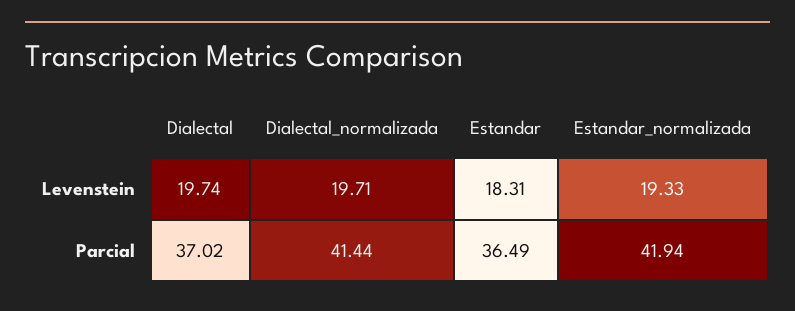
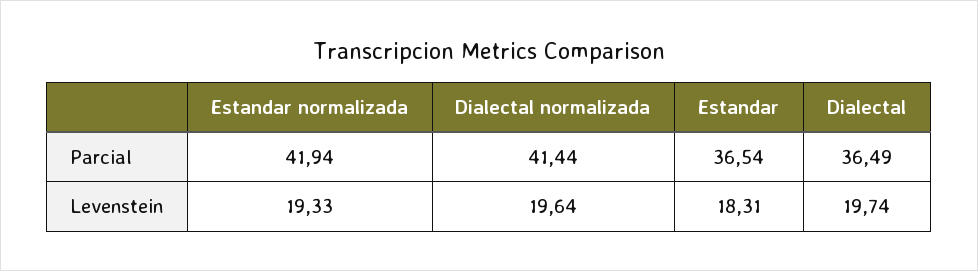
Dialectal_normalizada, Levenstein: 19.71 -> 19.64
Dialectal, Parcial: 37.02 -> 36.49
Estandar, Parcial: 36.49 -> 36.54

